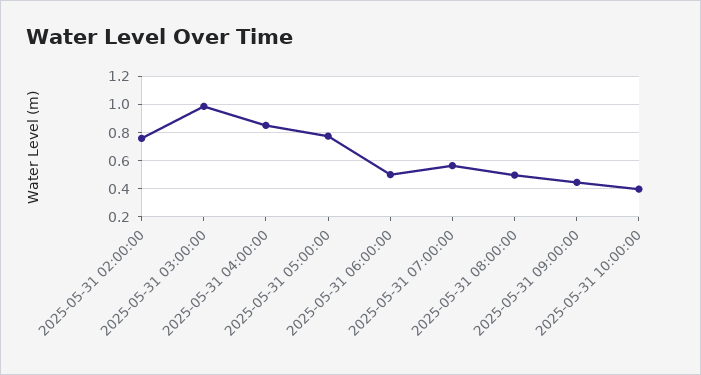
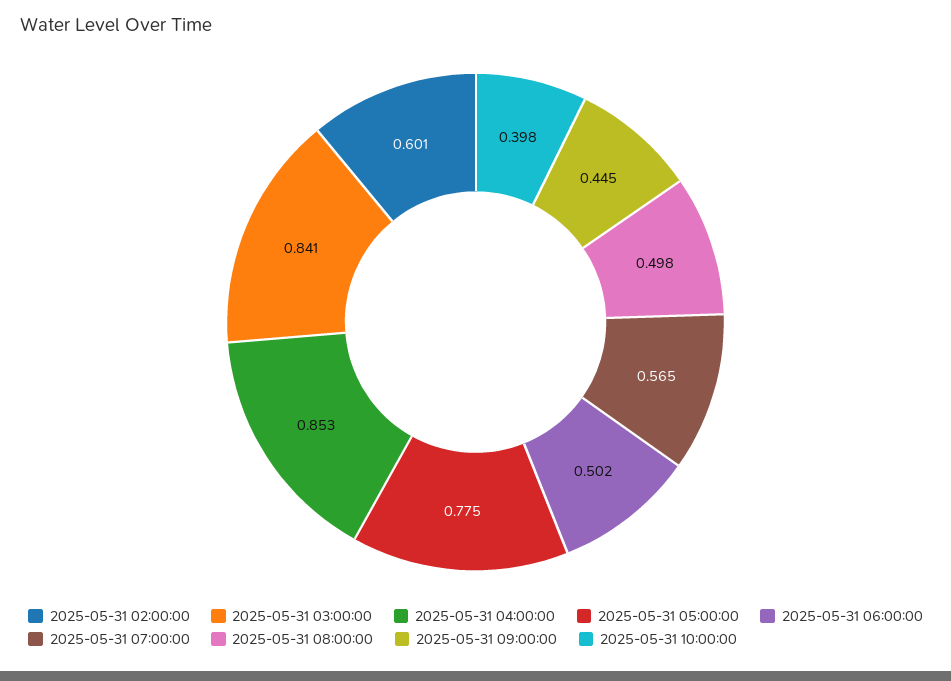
2025-05-31 02:00:00: 0.75 -> 0.601
2025-05-31 03:00:00: 1 -> 0.841

